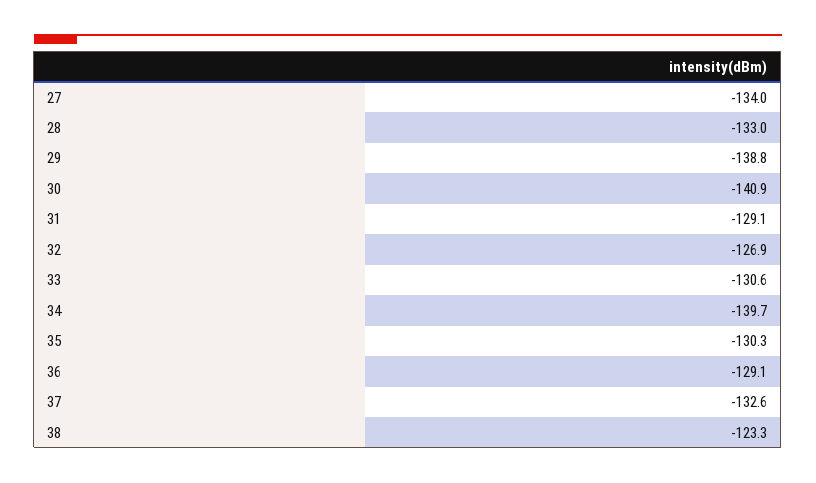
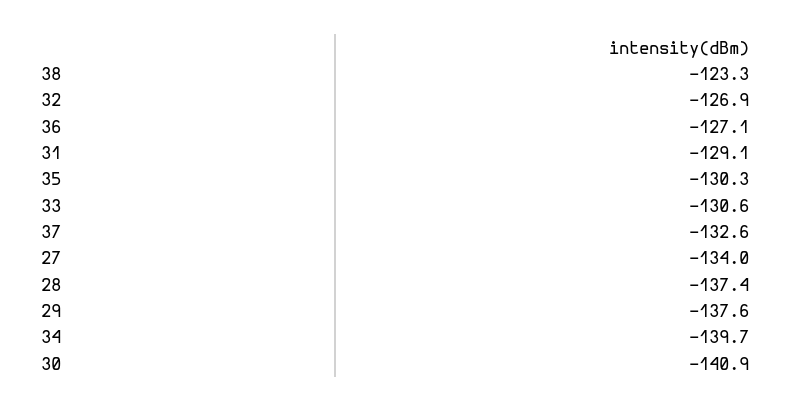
28: -133 -> -137.4
29: -138.8 -> -137.6
36: -129.1 -> -127.1

